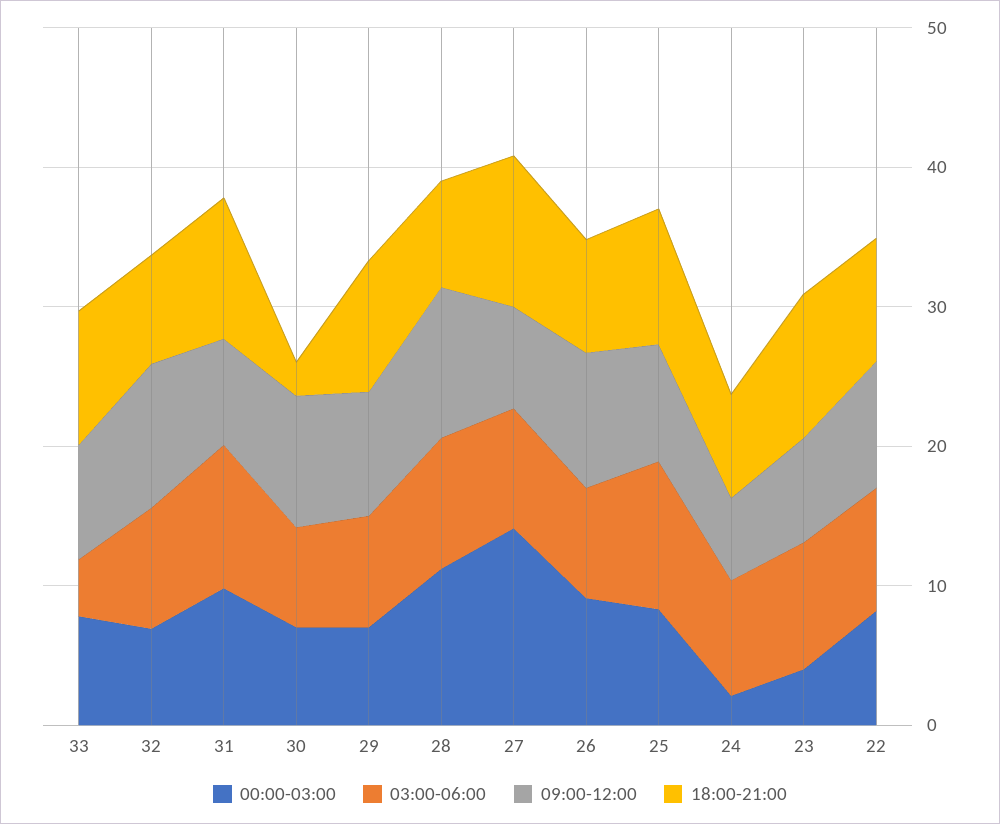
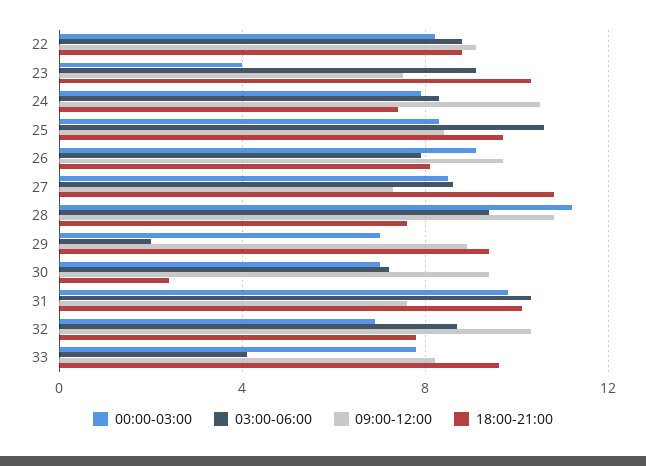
03:00-06:00, 29: 8 -> 2
00:00-03:00, 27: 14 -> 8.5
00:00-03:00, 24: 2 -> 8
09:00-12:00, 24: 6 -> 10.5

